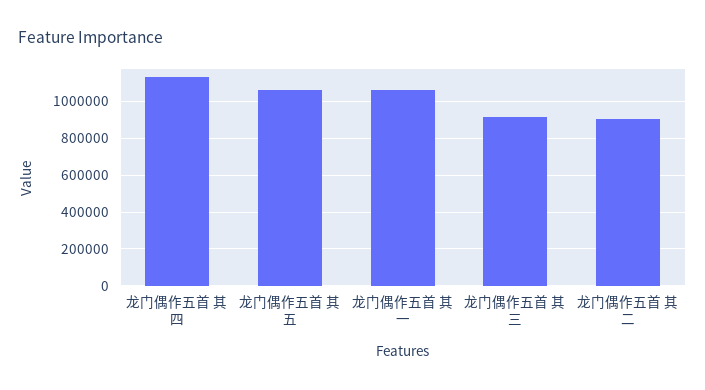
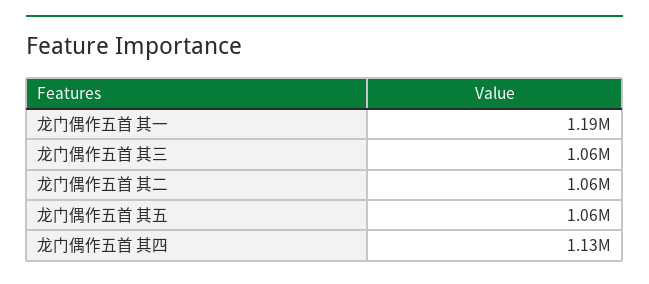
龙门偶作五首 其一: 1050000 -> 1190000
龙门偶作五首 其三: 900000 -> 1060000
龙门偶作五首 其二: 900000 -> 1060000

